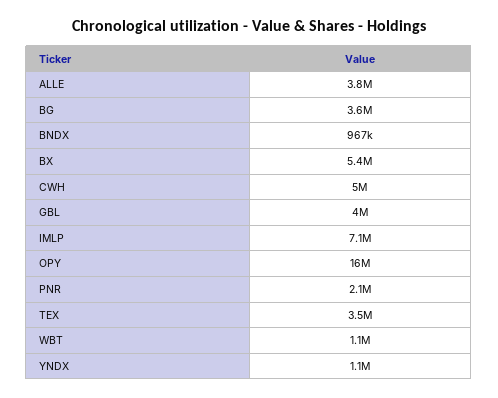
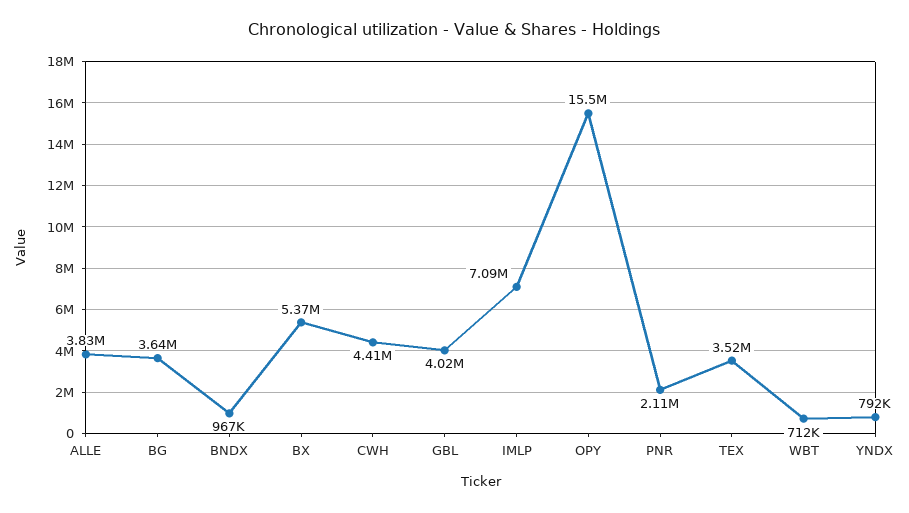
CWH: 5000000 -> 4410000
WBT: 1100000 -> 712000
YNDX: 1100000 -> 792000

